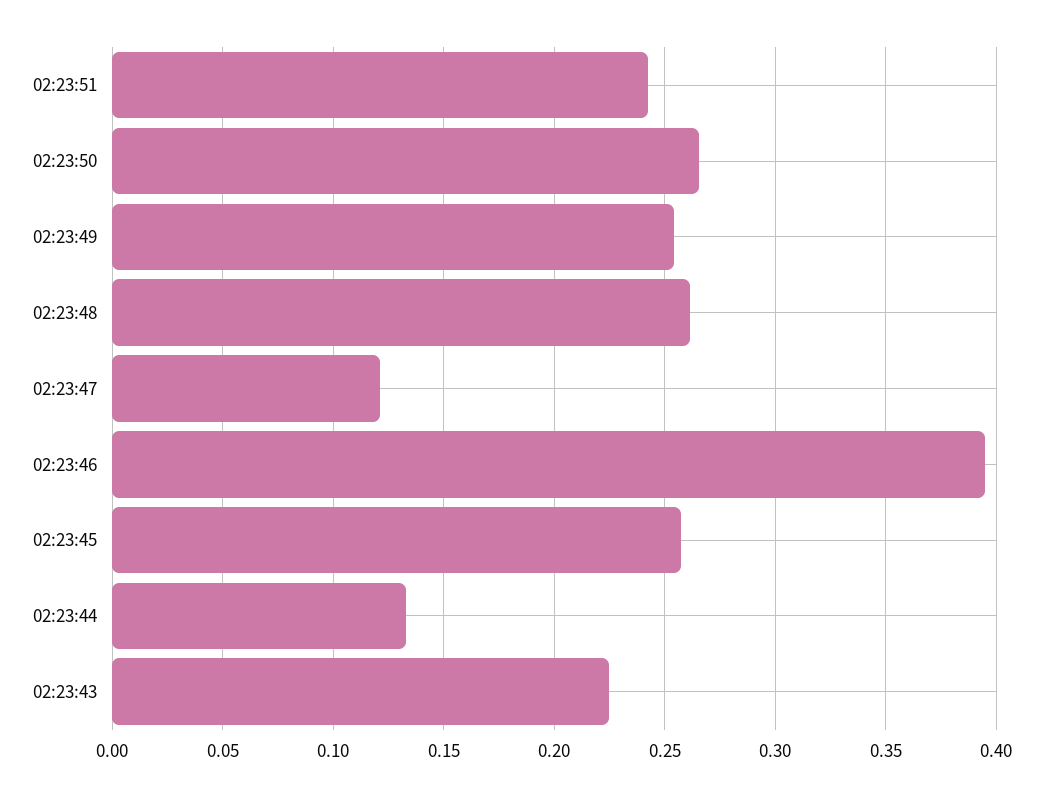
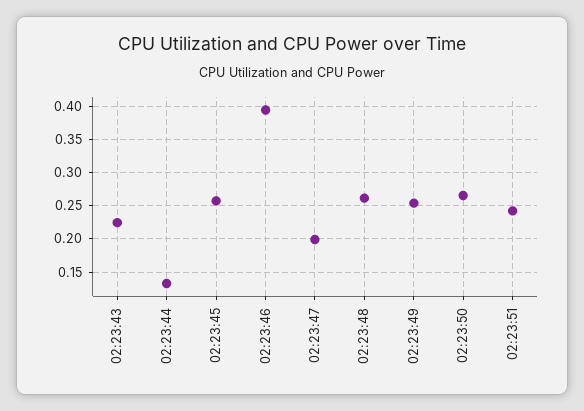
02:23:47: 0.12 -> 0.2

